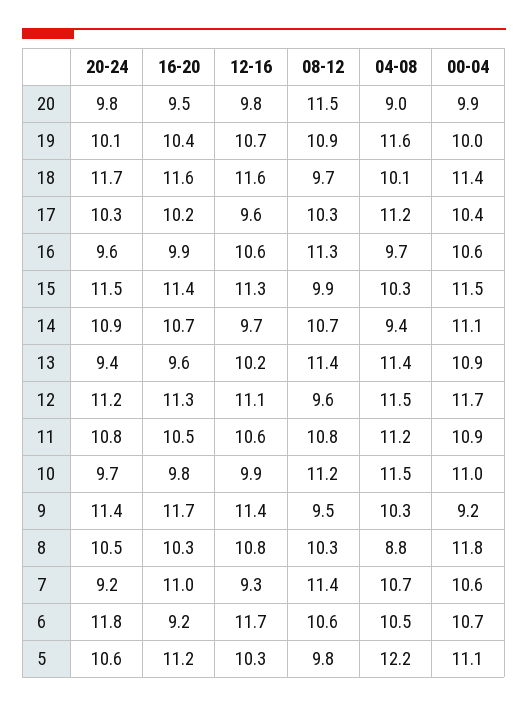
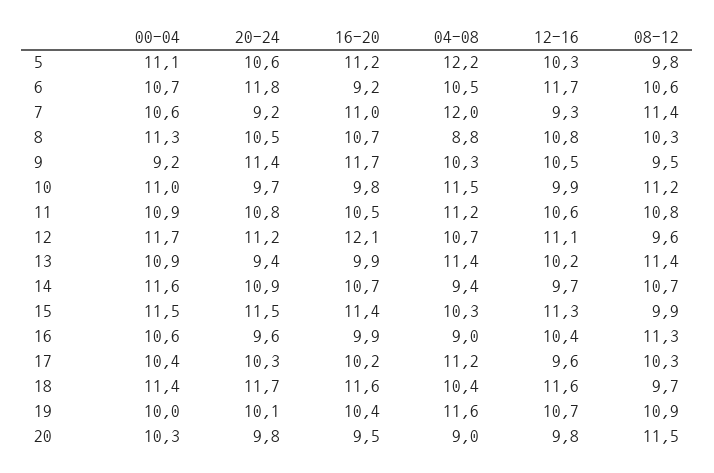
00-04, 20: 9.9 -> 10.3
04-08, 18: 10.1 -> 10.4
12-16, 16: 10.6 -> 10.4
04-08, 16: 9.7 -> 9
00-04, 14: 11.1 -> 11.6
16-20, 13: 9.6 -> 9.9
16-20, 12: 11.3 -> 12.1
04-08, 12: 11.5 -> 10.7
12-16, 9: 11.4 -> 10.5
16-20, 8: 10.3 -> 10.7
00-04, 8: 11.8 -> 11.3
04-08, 7: 10.7 -> 12

